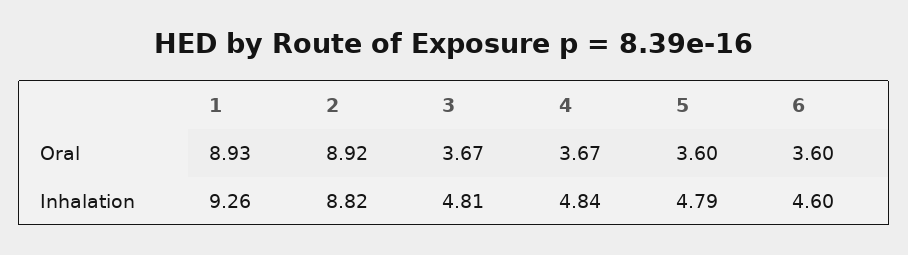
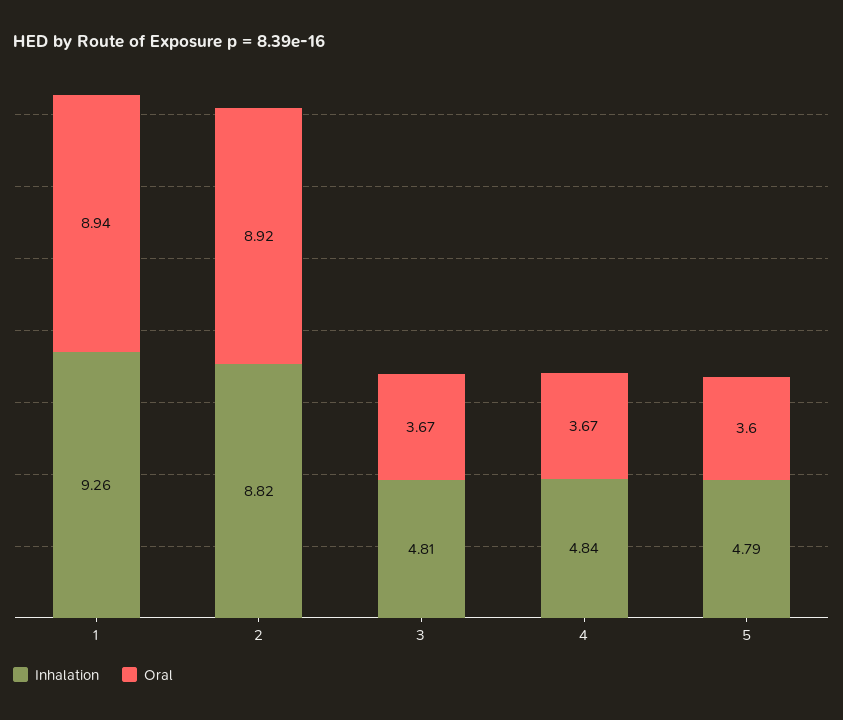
Oral, 1: 8.93 -> 8.94
Oral, 6: 3.6 -> none
Inhalation, 6: 4.6 -> none

